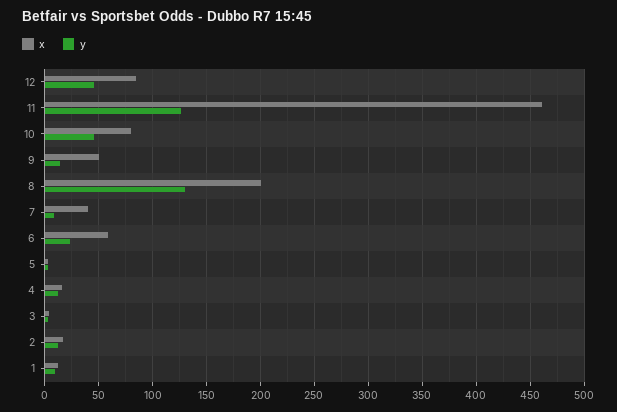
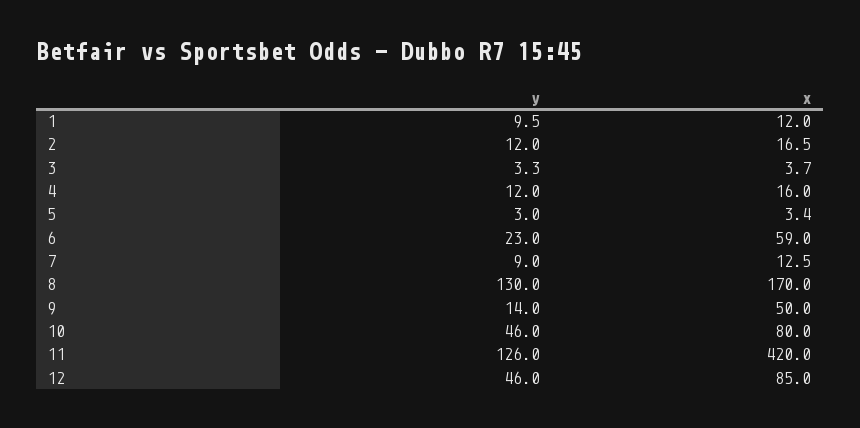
x, 11: 460 -> 420
x, 8: 200 -> 170
x, 7: 40 -> 12.5

